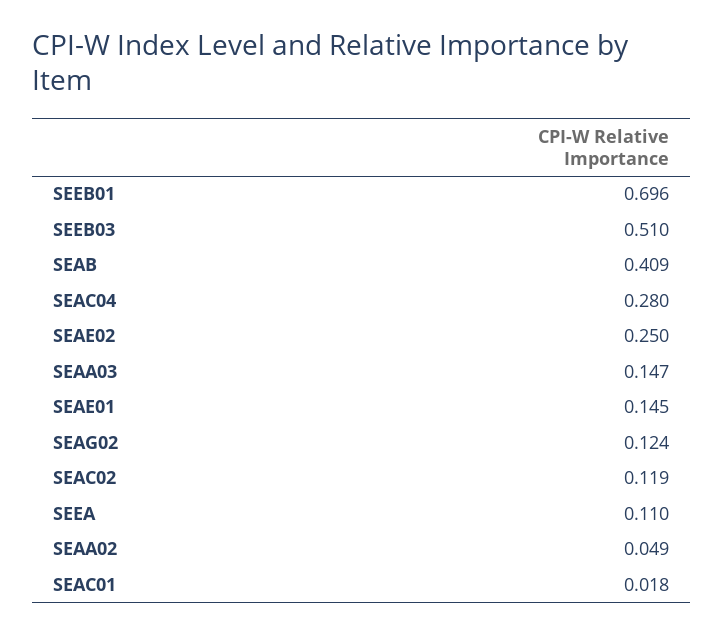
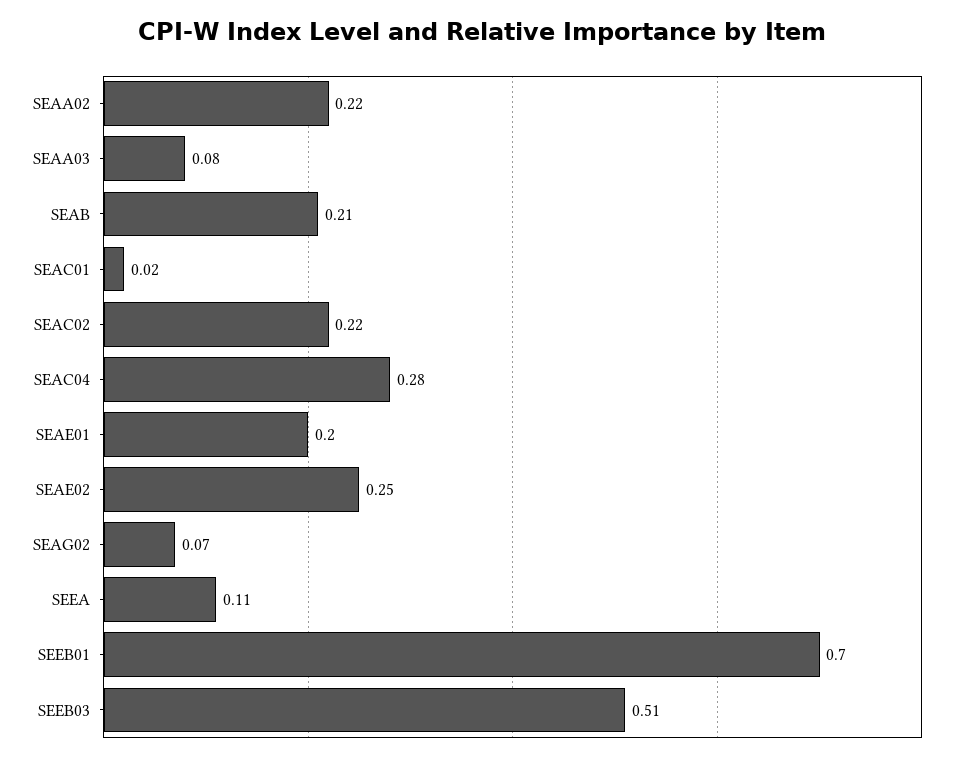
SEAB: 0.409 -> 0.21
SEAA03: 0.147 -> 0.08
SEAE01: 0.145 -> 0.2
SEAG02: 0.124 -> 0.07
SEAC02: 0.119 -> 0.22
SEAA02: 0.049 -> 0.22

